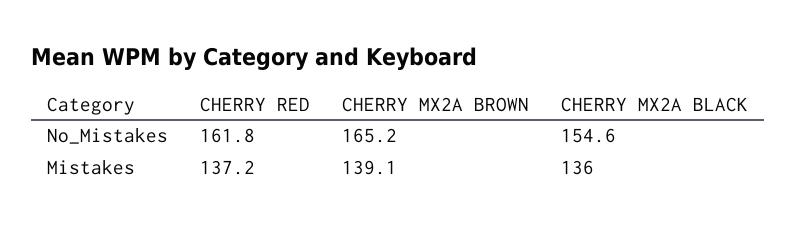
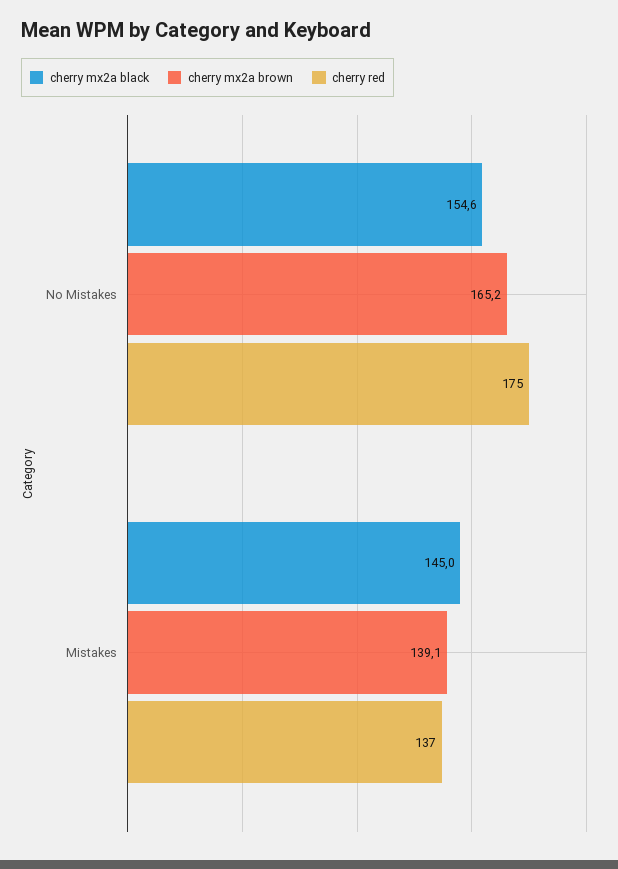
CHERRY RED, No_Mistakes: 161.8 -> 175
CHERRY MX2A BLACK, Mistakes: 136 -> 145

